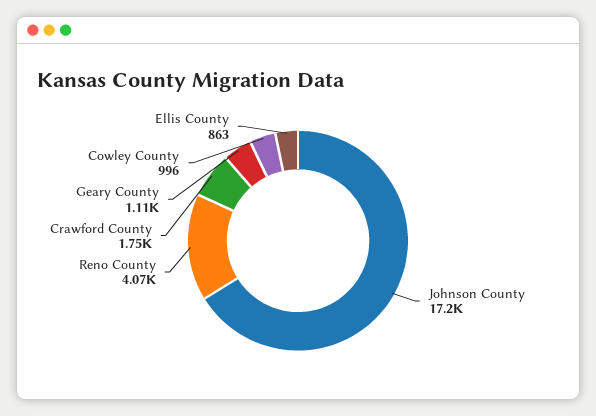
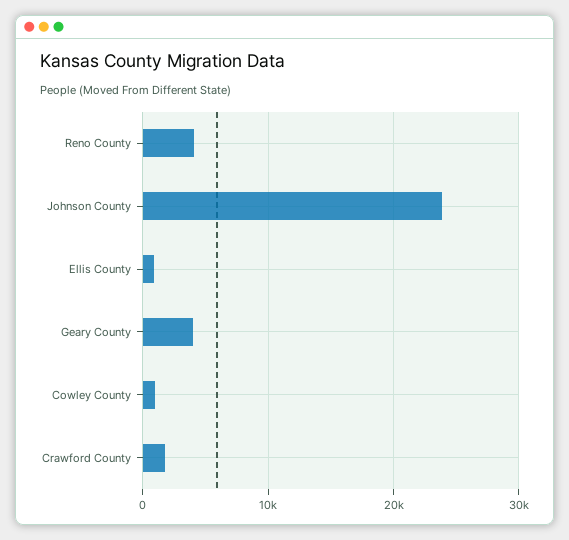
Johnson County: 17200 -> 24000
Geary County: 1110 -> 4000

